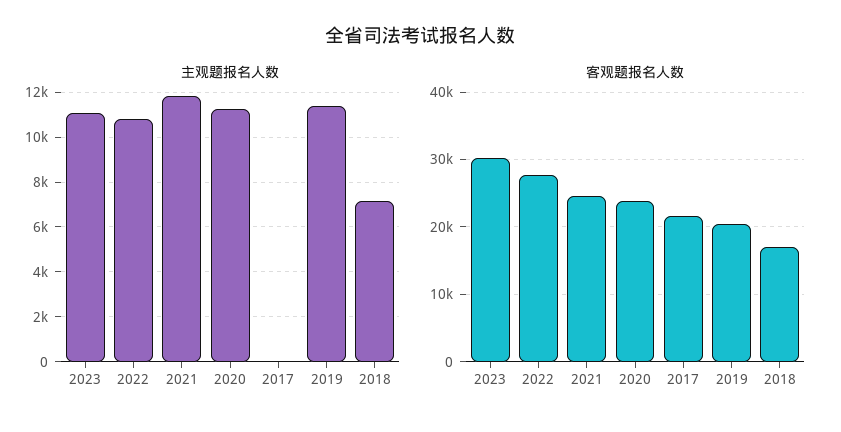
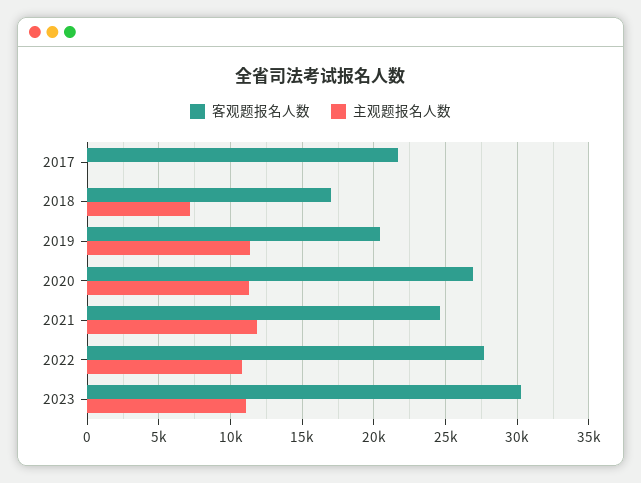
客观题报名人数, 2020: 24000 -> 27000

